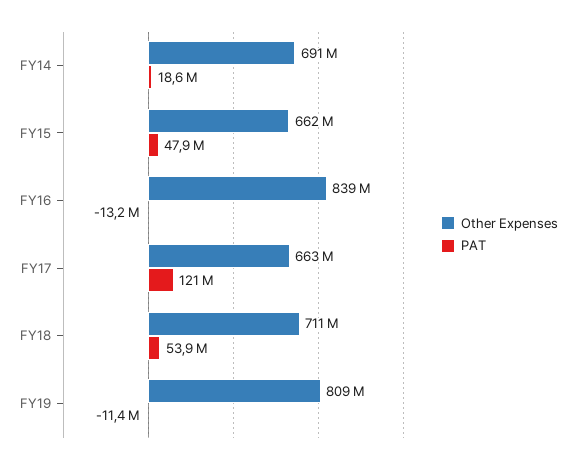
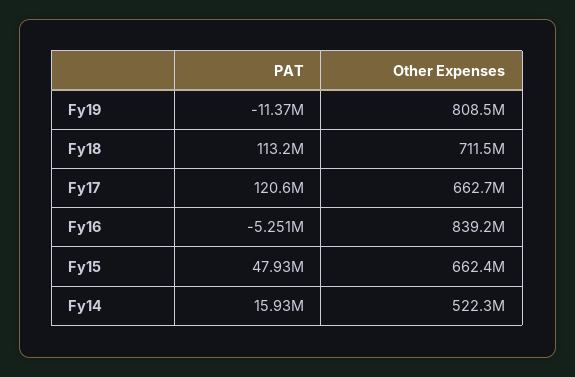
Other Expenses, FY14: 691000000 -> 522300000
PAT, FY14: 18600000 -> 15930000
PAT, FY16: -13200000 -> -5251000
PAT, FY18: 53900000 -> 113200000

